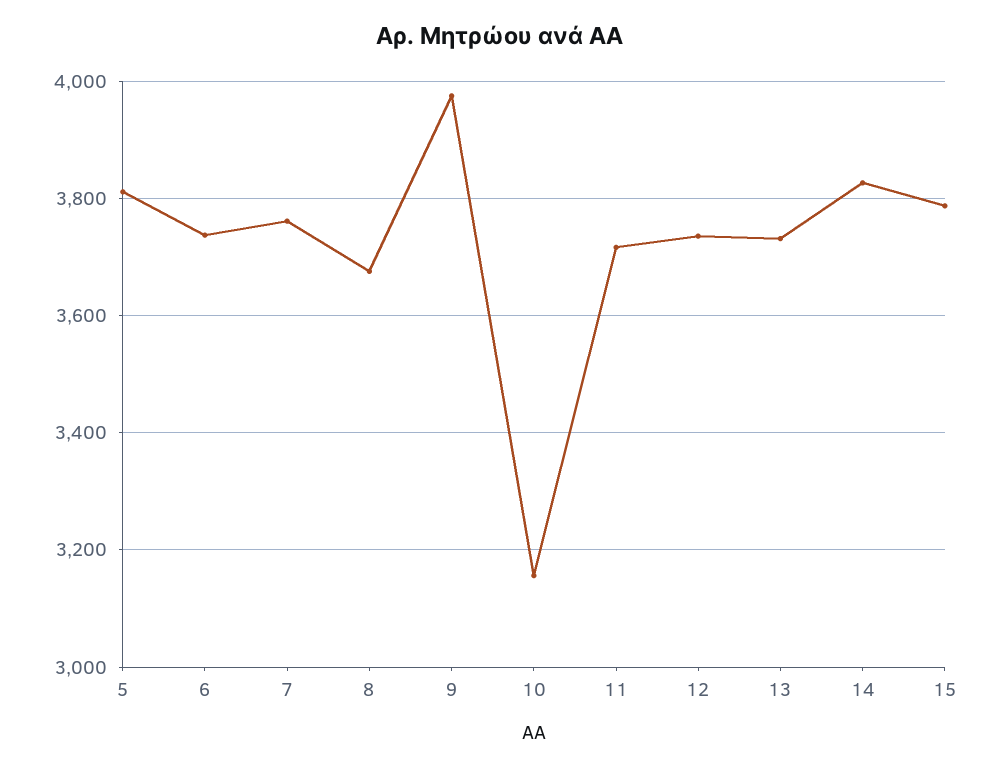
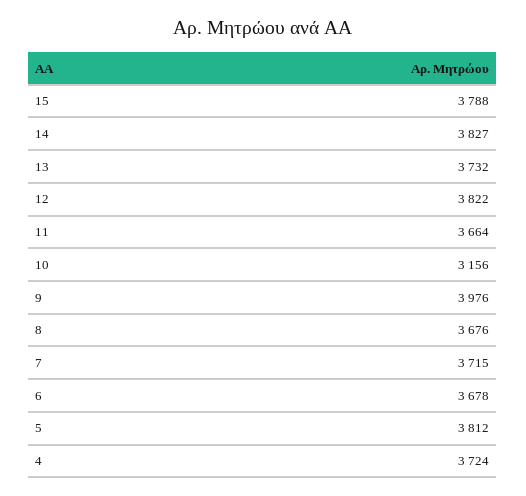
6: 3740 -> 3678
7: 3760 -> 3715
11: 3720 -> 3664
12: 3740 -> 3822
4: none -> 3724

